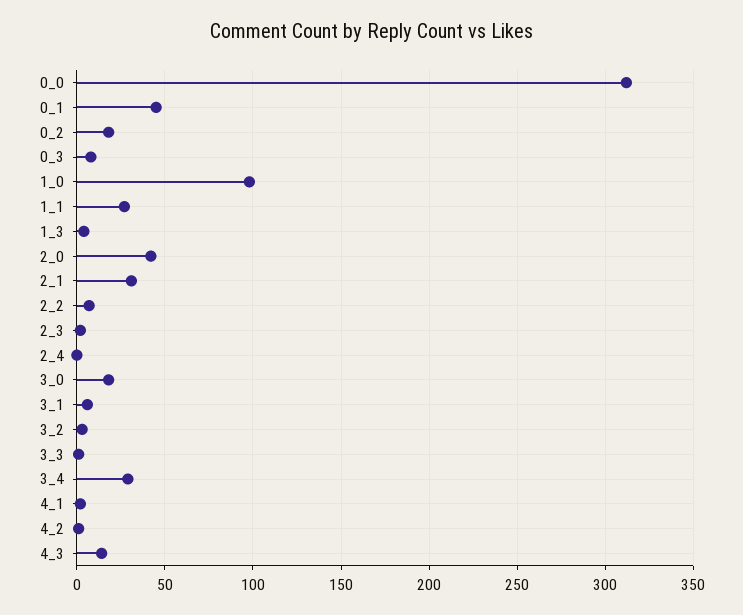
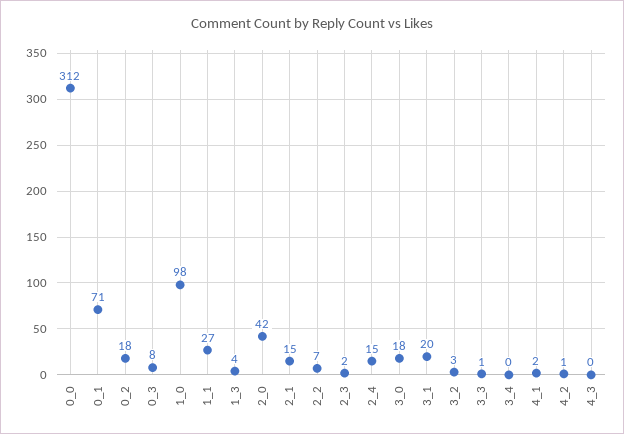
0_1: 45 -> 71
2_1: 30 -> 15
2_4: 0 -> 15
3_1: 5 -> 20
3_4: 30 -> 0
4_3: 15 -> 0

